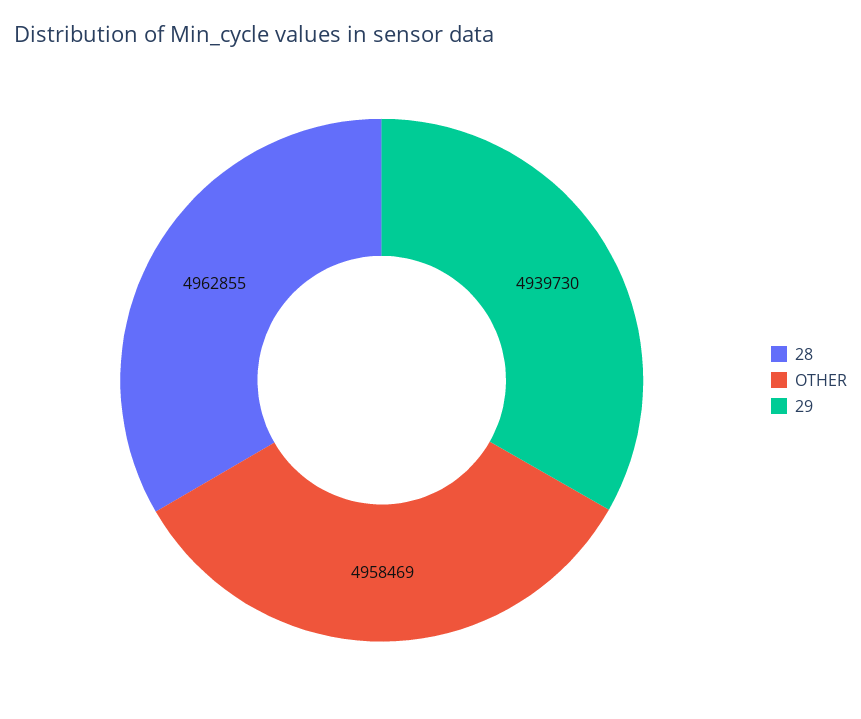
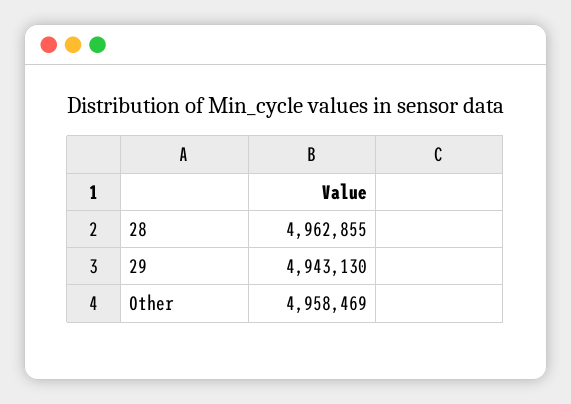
29: 4939730 -> 4943130

